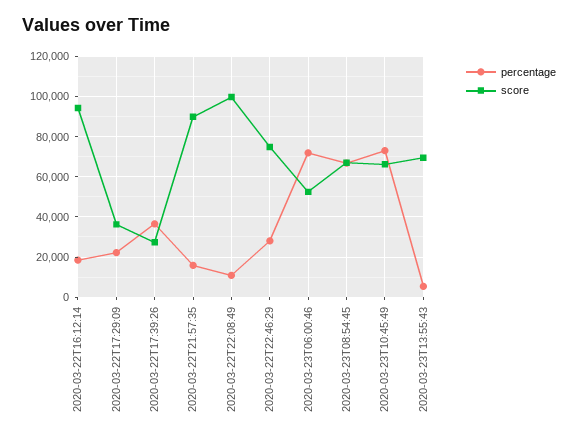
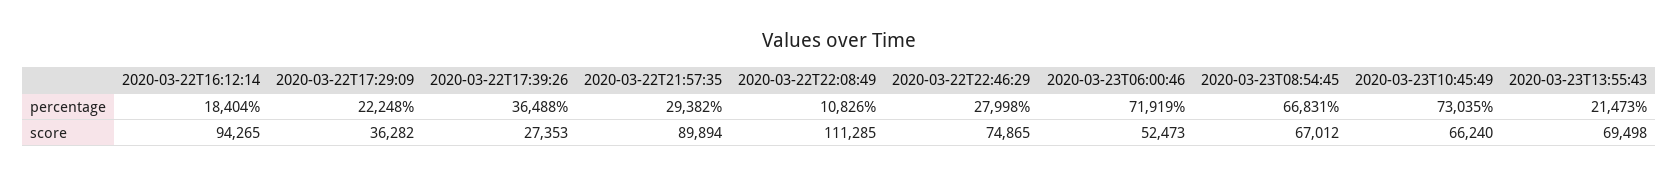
percentage, 2020-03-22T21:57:35: 15000 -> 29382
score, 2020-03-22T22:08:49: 100000 -> 111285
percentage, 2020-03-23T13:55:43: 5000 -> 21473

